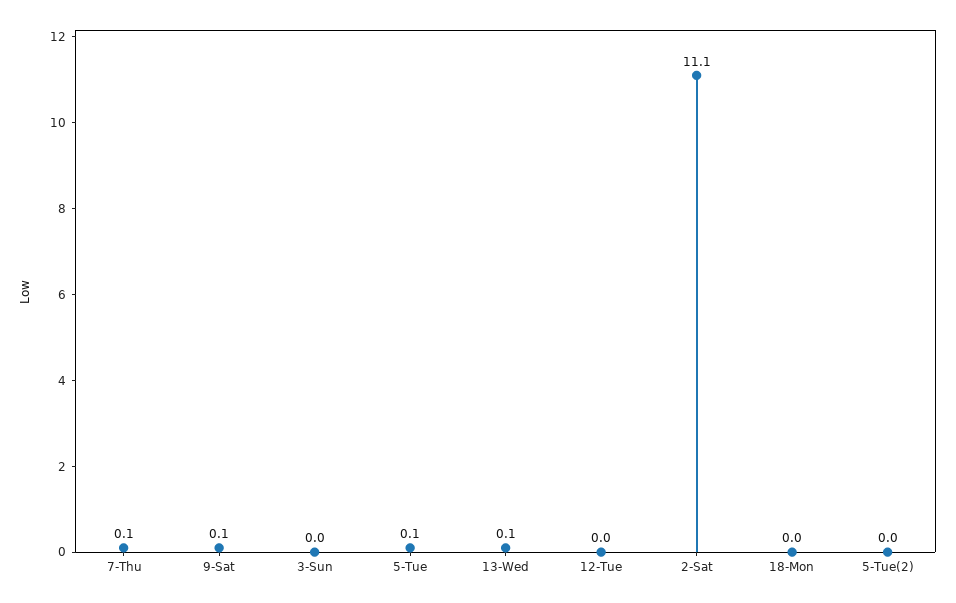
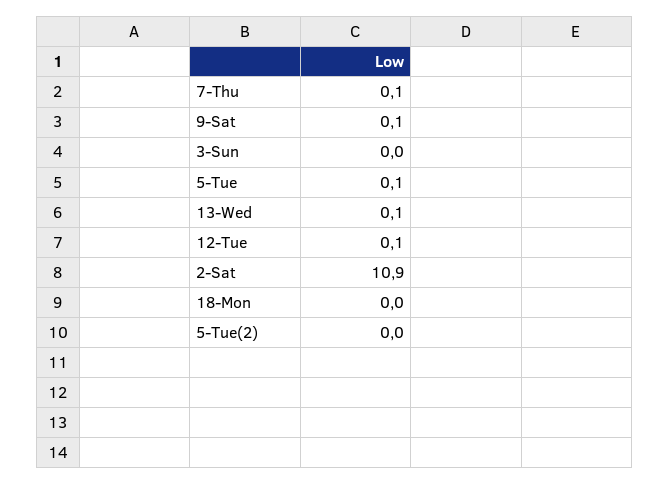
12-Tue: 0 -> 0.1
2-Sat: 11.1 -> 10.9

